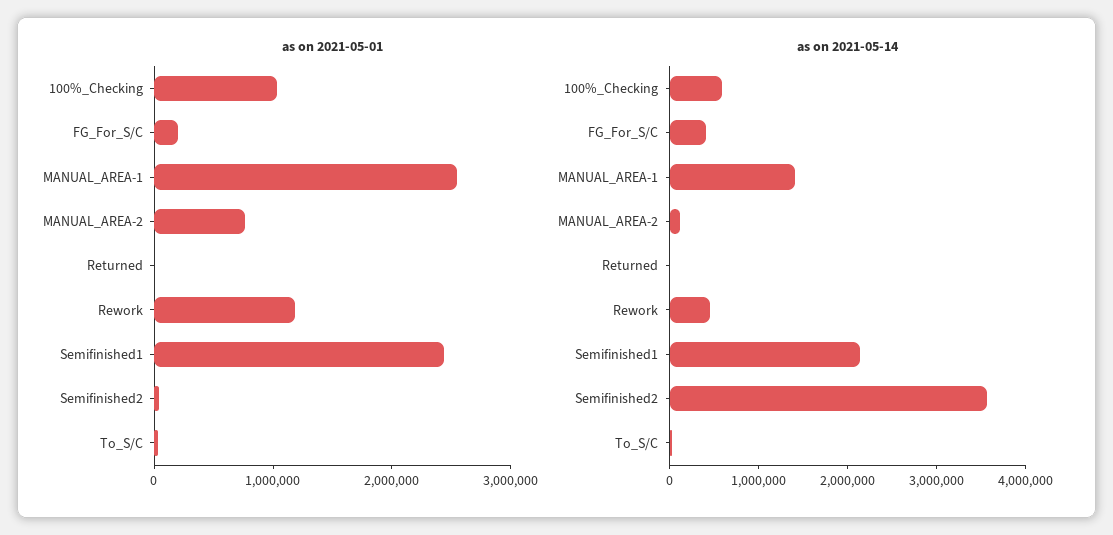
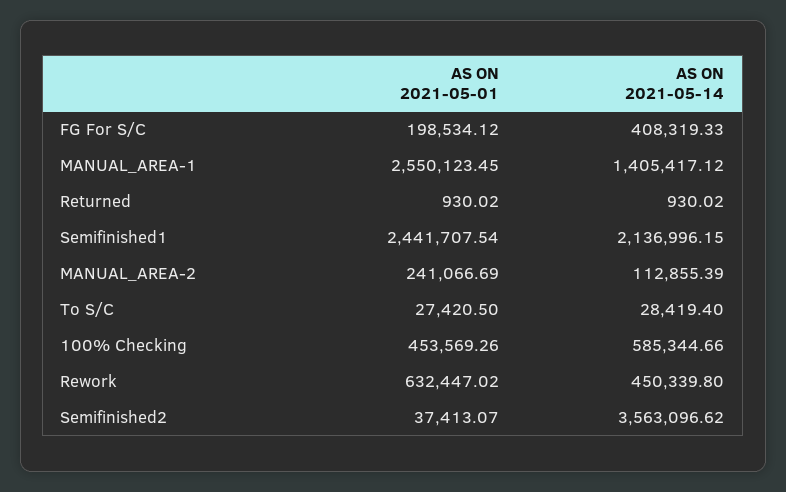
as on 2021-05-01, 100%_Checking: 1000000 -> 453569.26
as on 2021-05-01, MANUAL_AREA-2: 800000 -> 241066.69
as on 2021-05-01, Rework: 1200000 -> 632447.02

